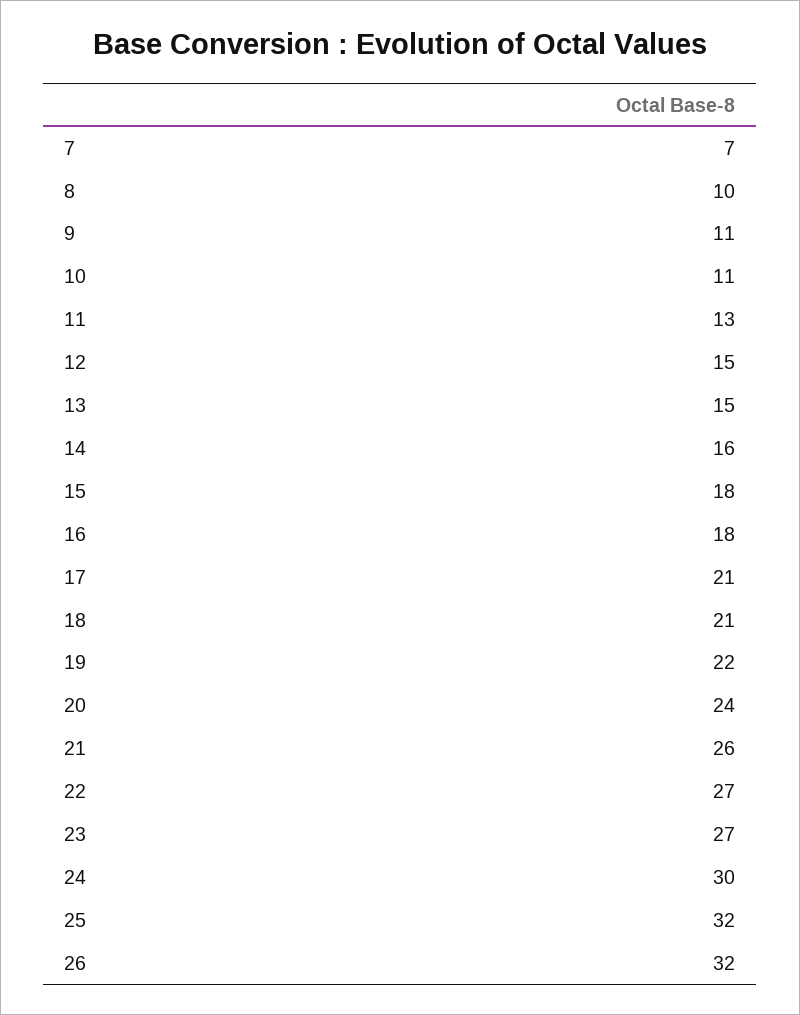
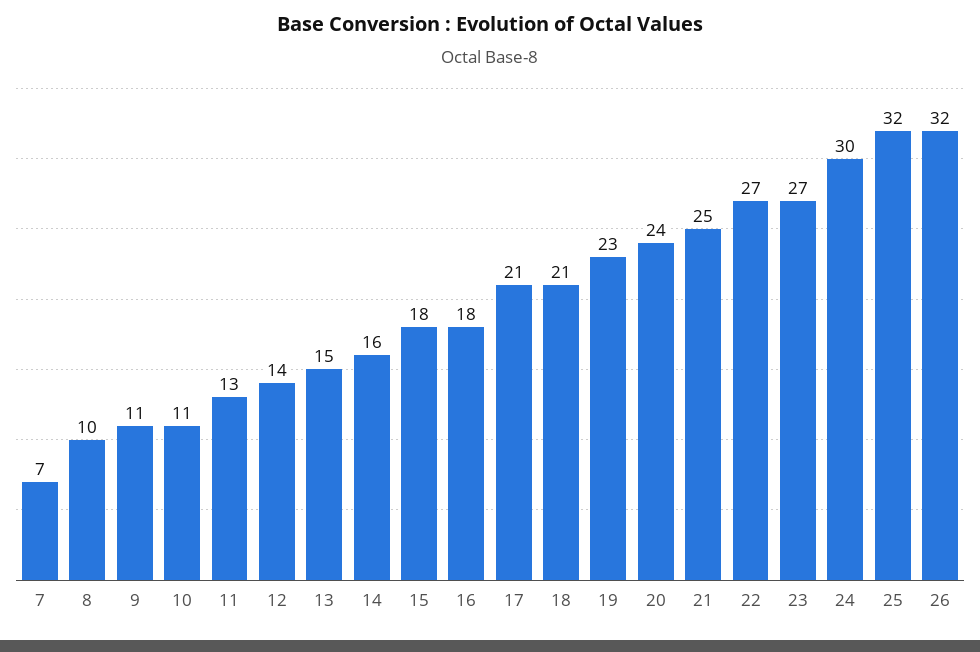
12: 15 -> 14
19: 22 -> 23
21: 26 -> 25

